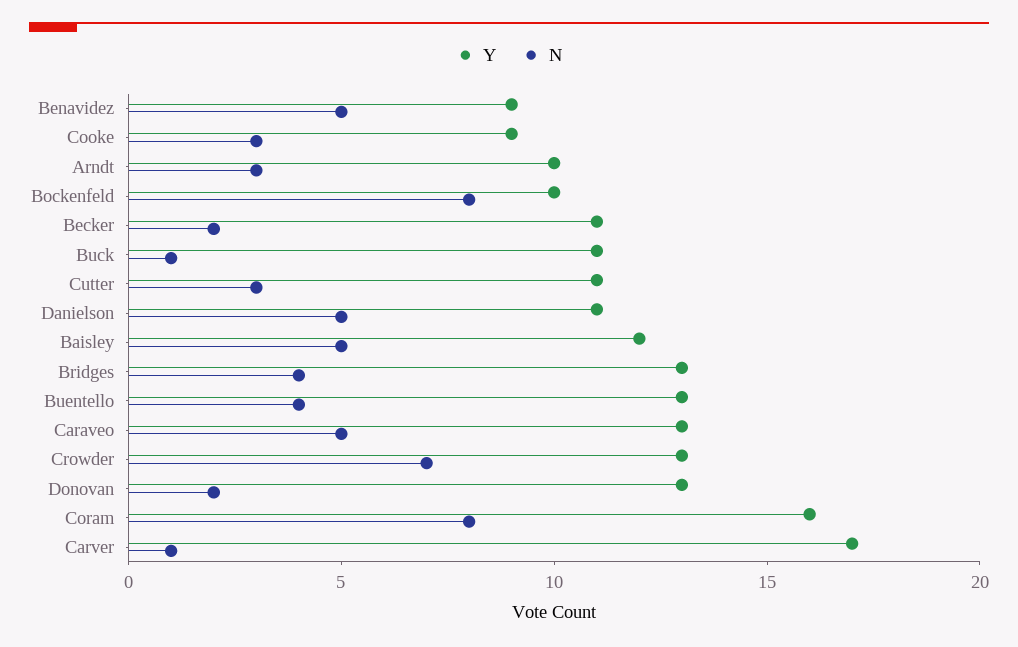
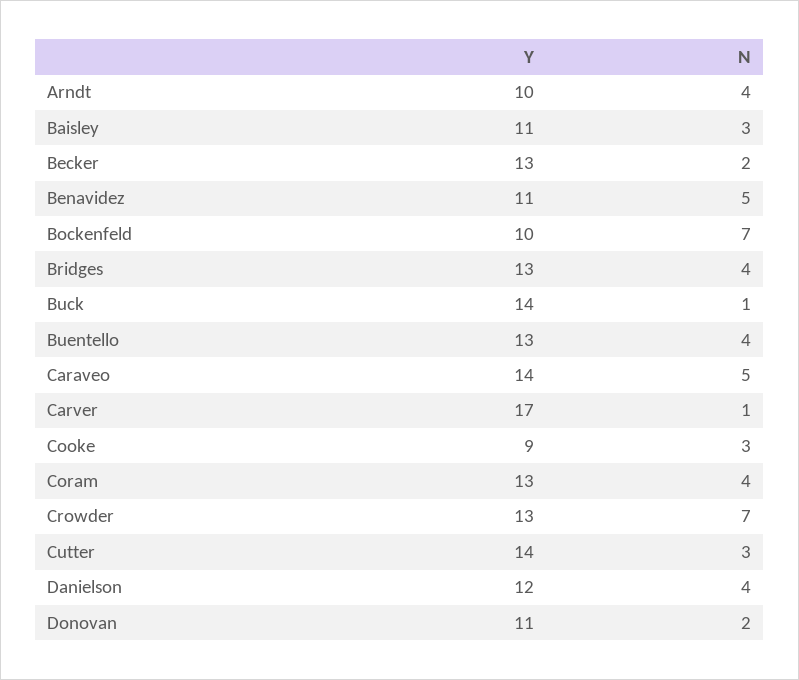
Y, Benavidez: 9 -> 11
N, Arndt: 3 -> 4
N, Bockenfeld: 8 -> 7
Y, Becker: 11 -> 13
Y, Buck: 11 -> 14
Y, Cutter: 11 -> 14
Y, Danielson: 11 -> 12
N, Danielson: 5 -> 4
Y, Baisley: 12 -> 11
N, Baisley: 5 -> 3
Y, Caraveo: 13 -> 14
Y, Donovan: 13 -> 11
Y, Coram: 16 -> 13
N, Coram: 8 -> 4

